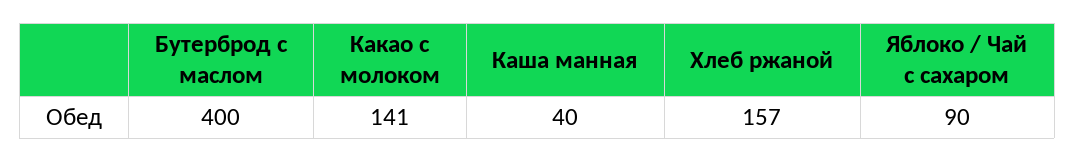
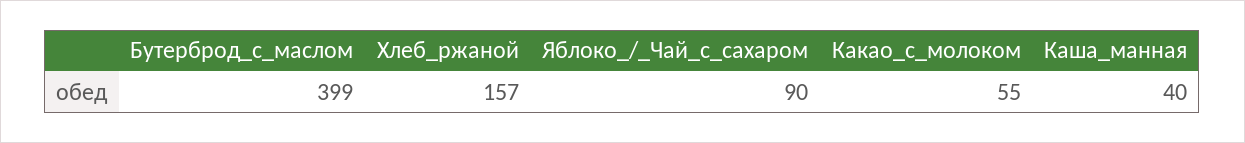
Бутерброд с маслом: 400 -> 399
Какао с молоком: 141 -> 55

